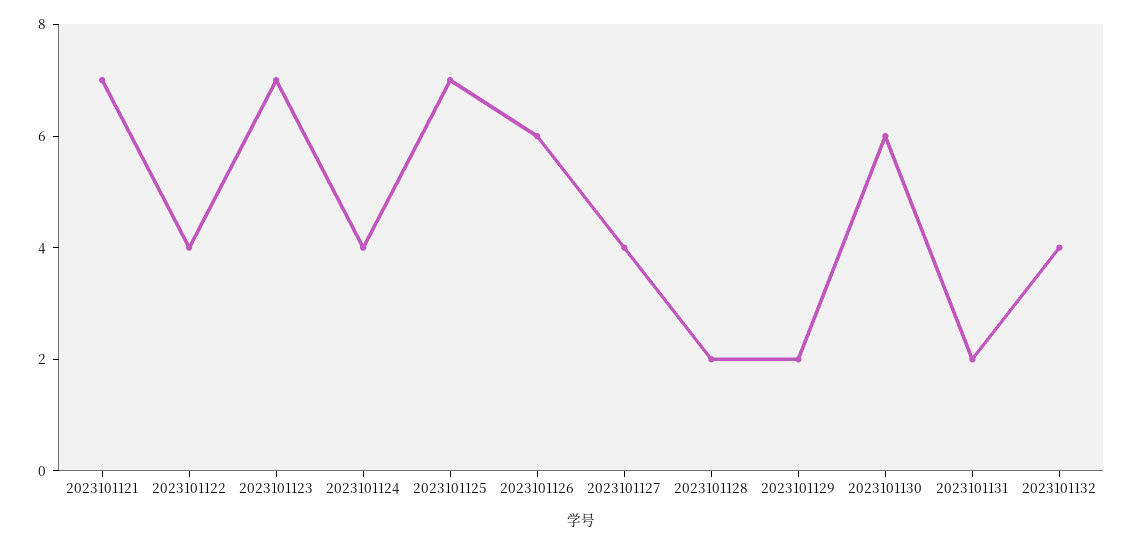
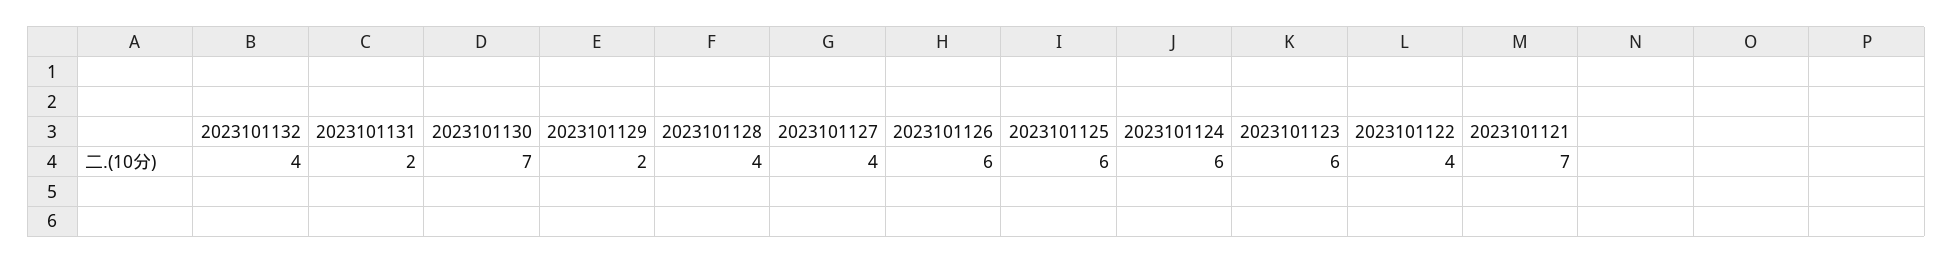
2023101123: 7 -> 6
2023101124: 4 -> 6
2023101125: 7 -> 6
2023101128: 2 -> 4
2023101130: 6 -> 7

